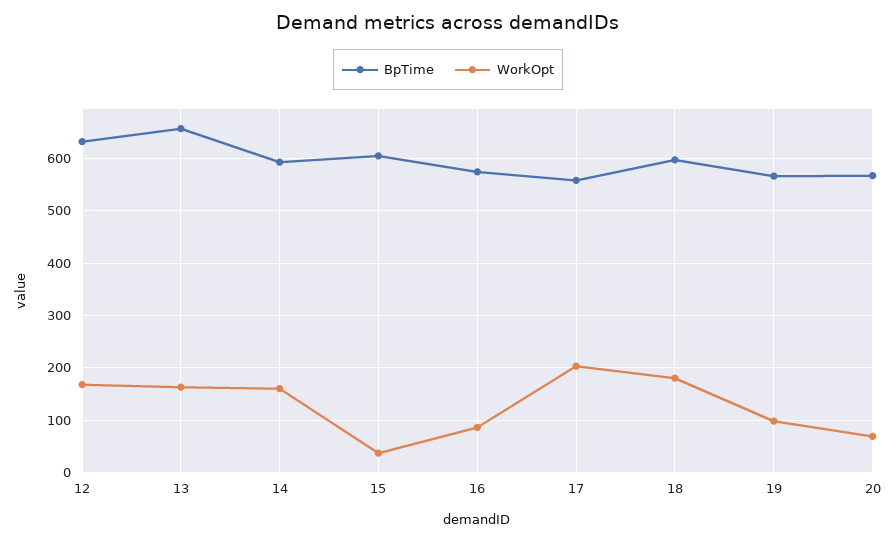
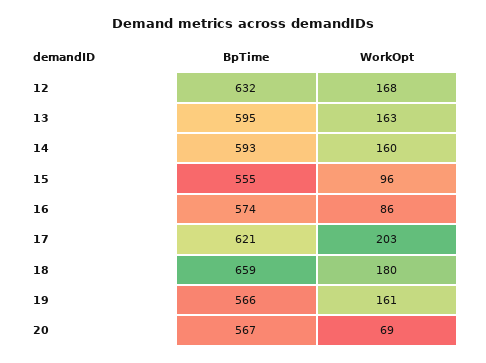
BpTime, 13: 660 -> 595
BpTime, 15: 600 -> 555
WorkOpt, 15: 40 -> 96
BpTime, 17: 560 -> 621
BpTime, 18: 600 -> 659
WorkOpt, 19: 100 -> 161

